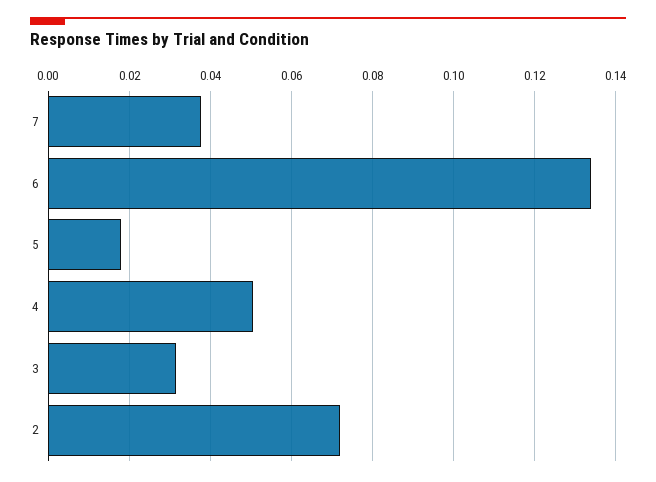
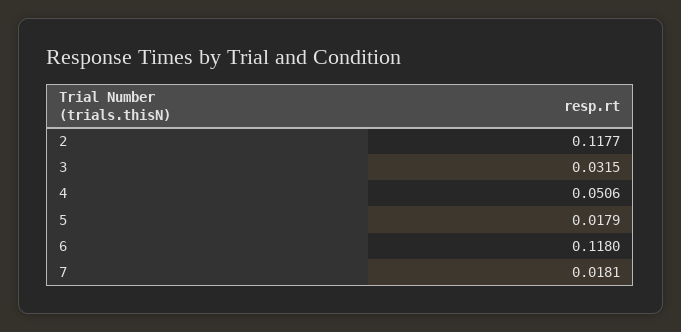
7: 0.038 -> 0.0181
6: 0.134 -> 0.118
2: 0.072 -> 0.1177

